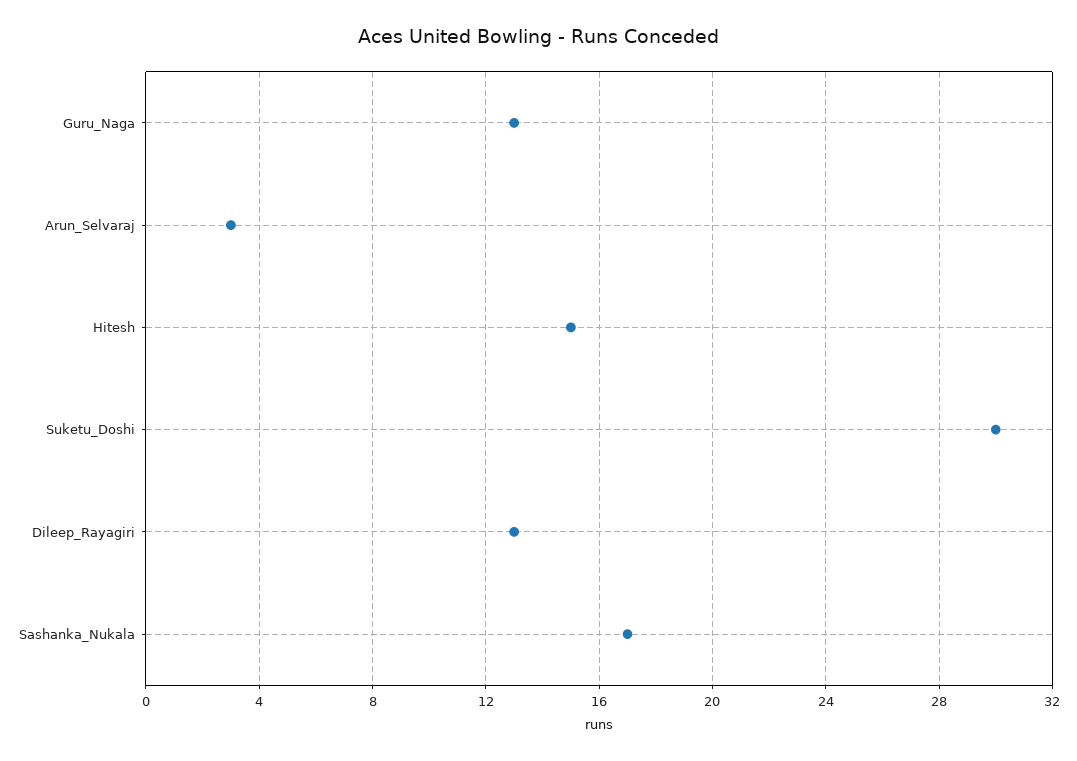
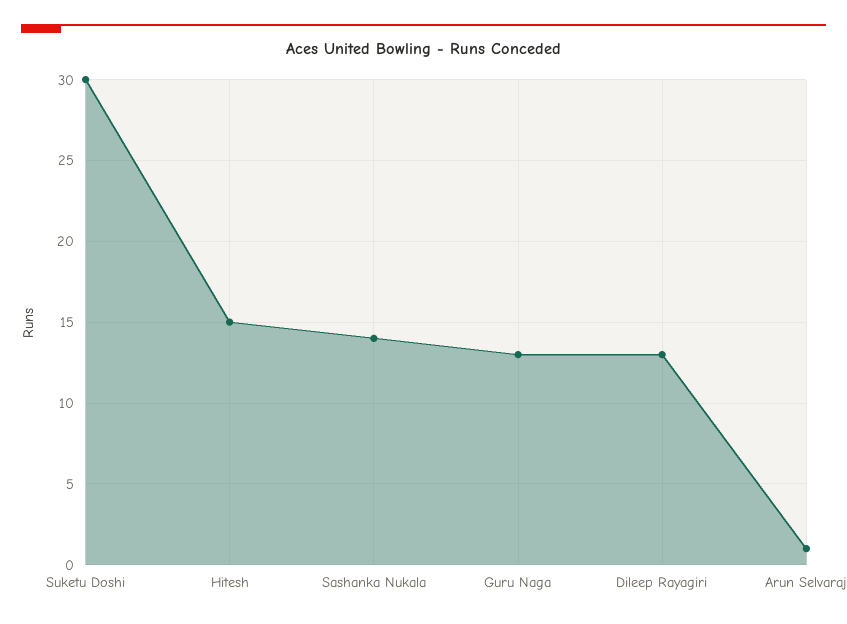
Arun_Selvaraj: 3 -> 1
Sashanka_Nukala: 17 -> 14

